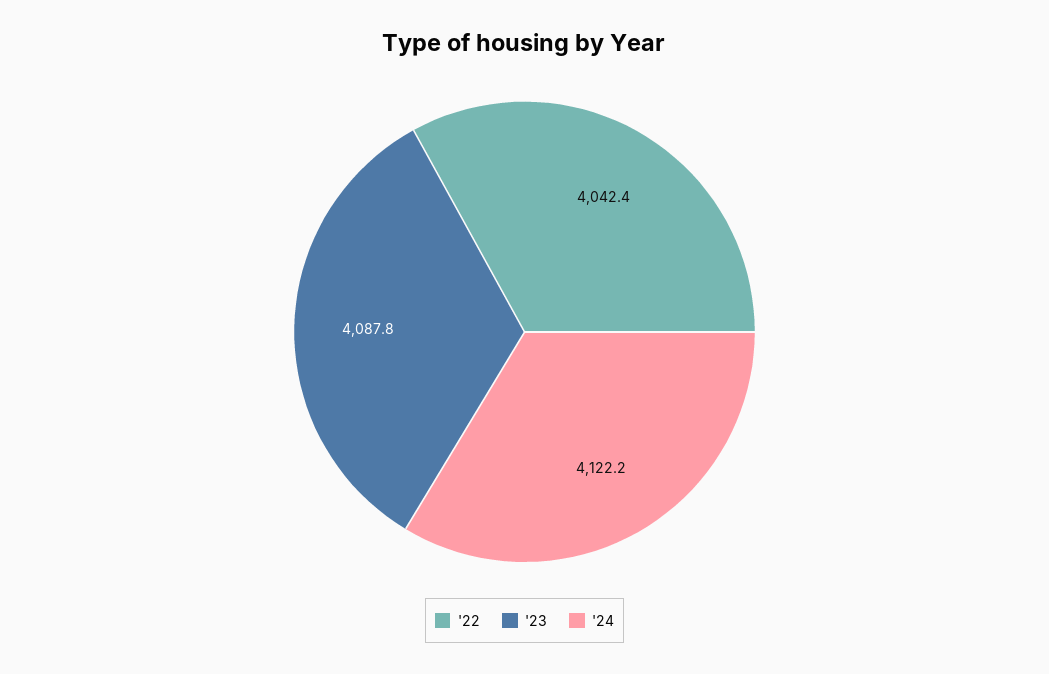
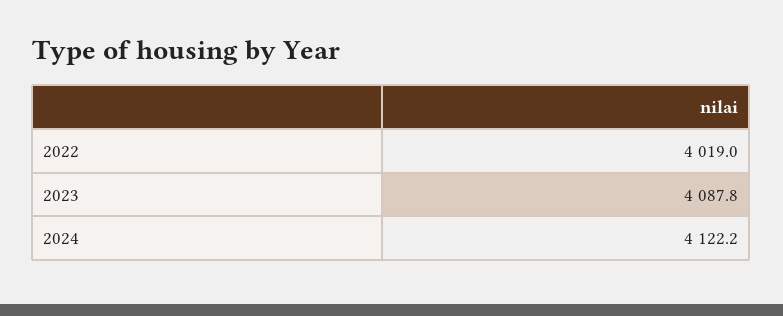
'22: 4042.4 -> 4019

